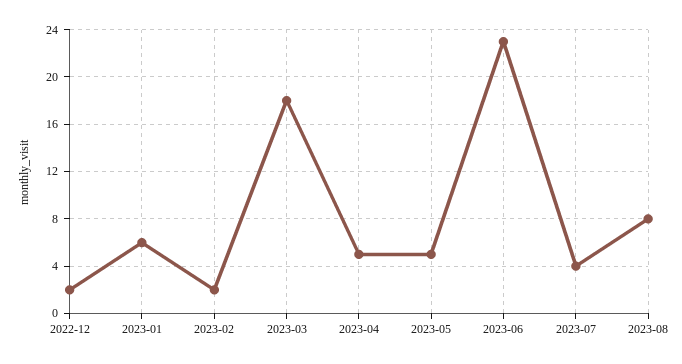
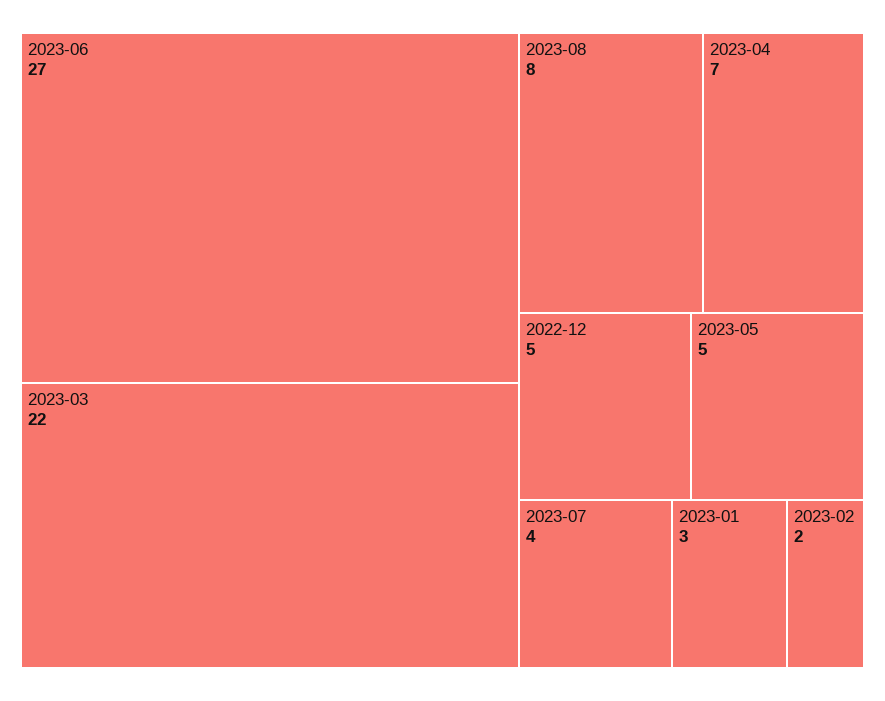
2022-12: 2 -> 5
2023-01: 6 -> 3
2023-03: 18 -> 22
2023-04: 5 -> 7
2023-06: 23 -> 27

